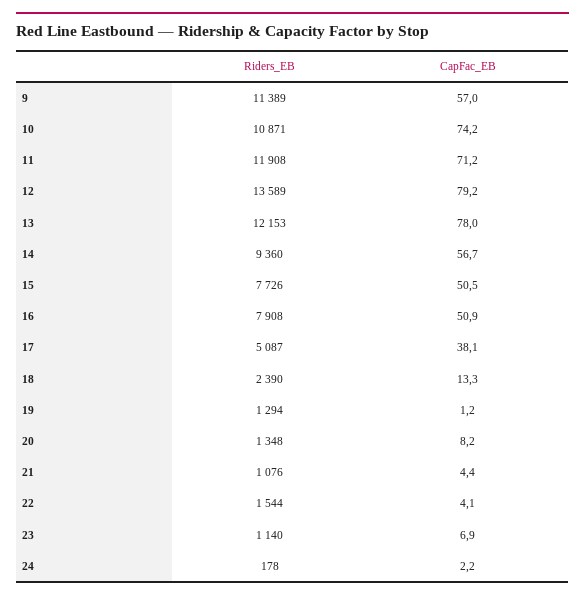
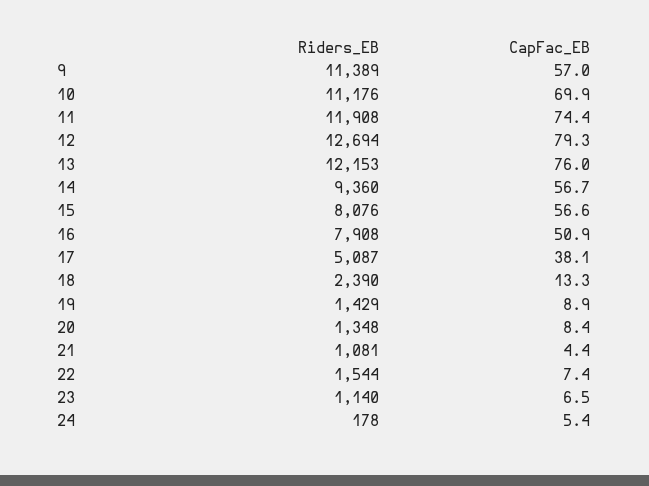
Riders_EB, 10: 10871 -> 11176
CapFac_EB, 10: 74.2 -> 69.9
CapFac_EB, 11: 71.2 -> 74.4
Riders_EB, 12: 13589 -> 12694
CapFac_EB, 12: 79.2 -> 79.3
CapFac_EB, 13: 78 -> 76
Riders_EB, 15: 7726 -> 8076
CapFac_EB, 15: 50.5 -> 56.6
Riders_EB, 19: 1294 -> 1429
CapFac_EB, 19: 1.2 -> 8.9
CapFac_EB, 20: 8.2 -> 8.4
Riders_EB, 21: 1076 -> 1081
CapFac_EB, 22: 4.1 -> 7.4
CapFac_EB, 23: 6.9 -> 6.5
CapFac_EB, 24: 2.2 -> 5.4

